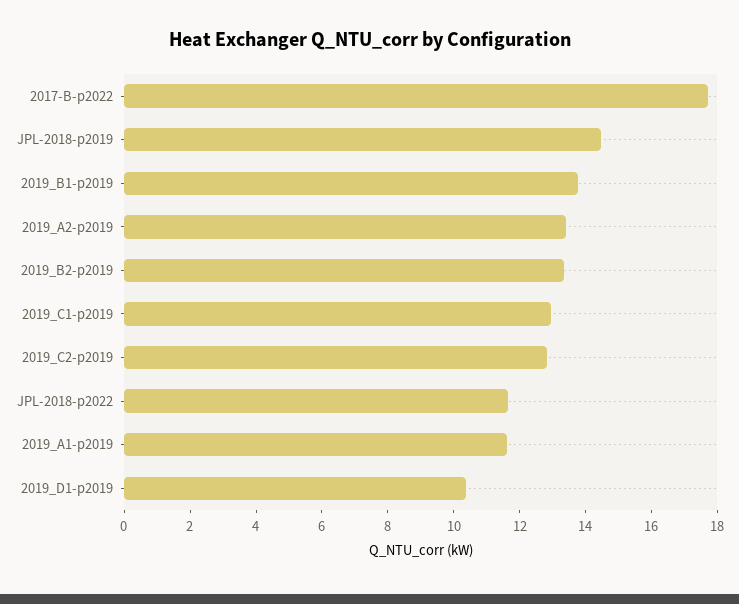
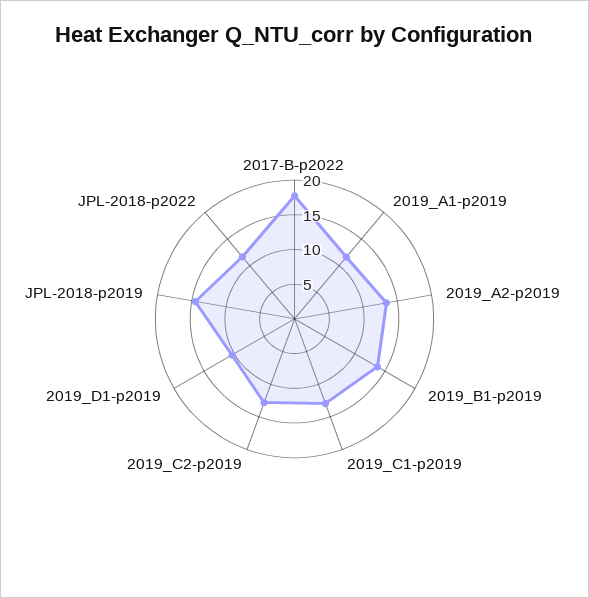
2019_B2-p2019: 13.5 -> none

